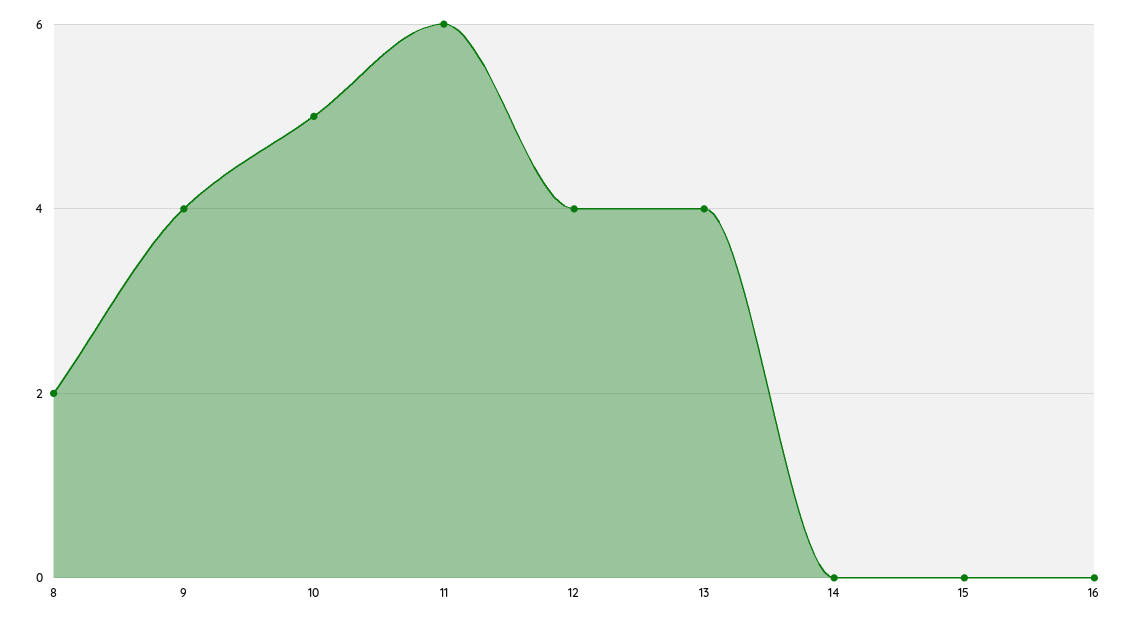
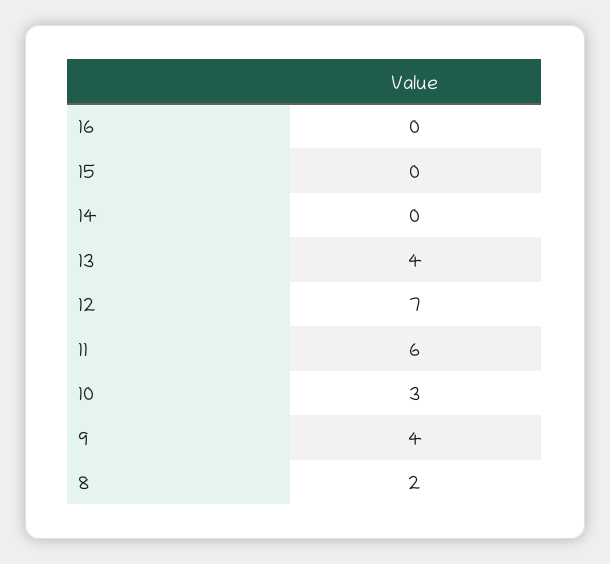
10: 5 -> 3
12: 4 -> 7

